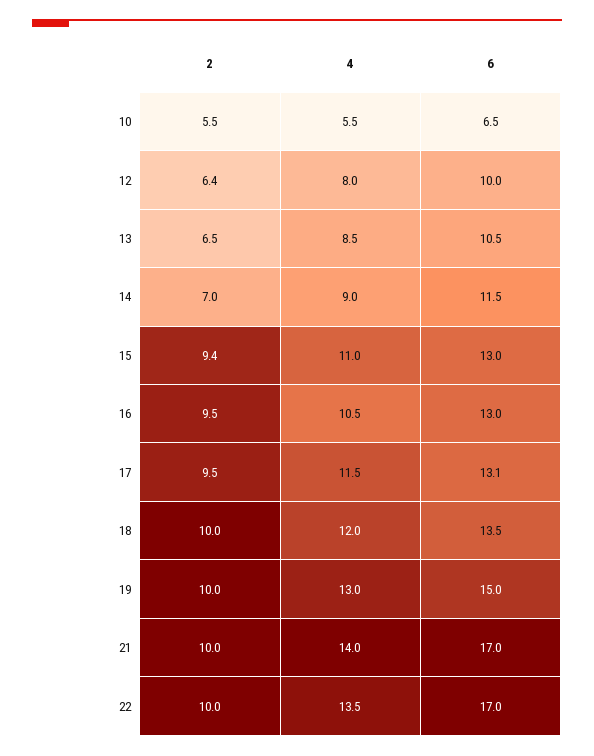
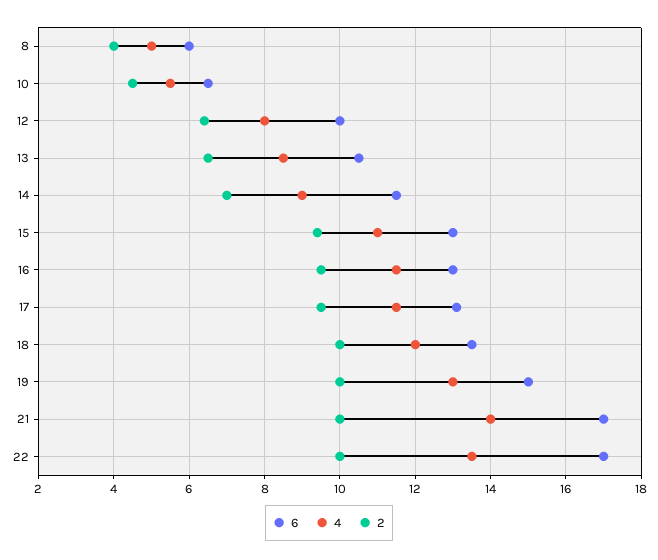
2, 10: 5.5 -> 4.5
4, 16: 10.5 -> 11.5
6, 8: none -> 6
4, 8: none -> 5
2, 8: none -> 4

